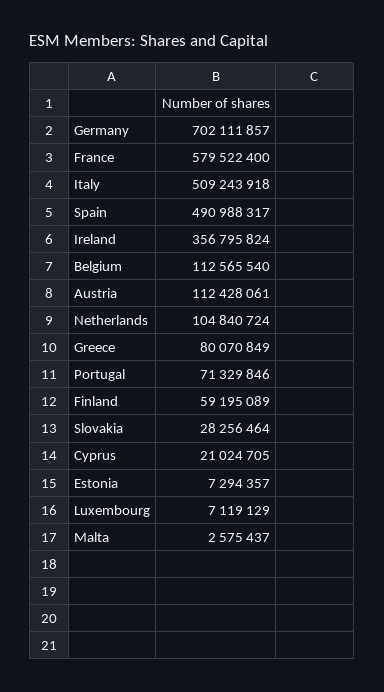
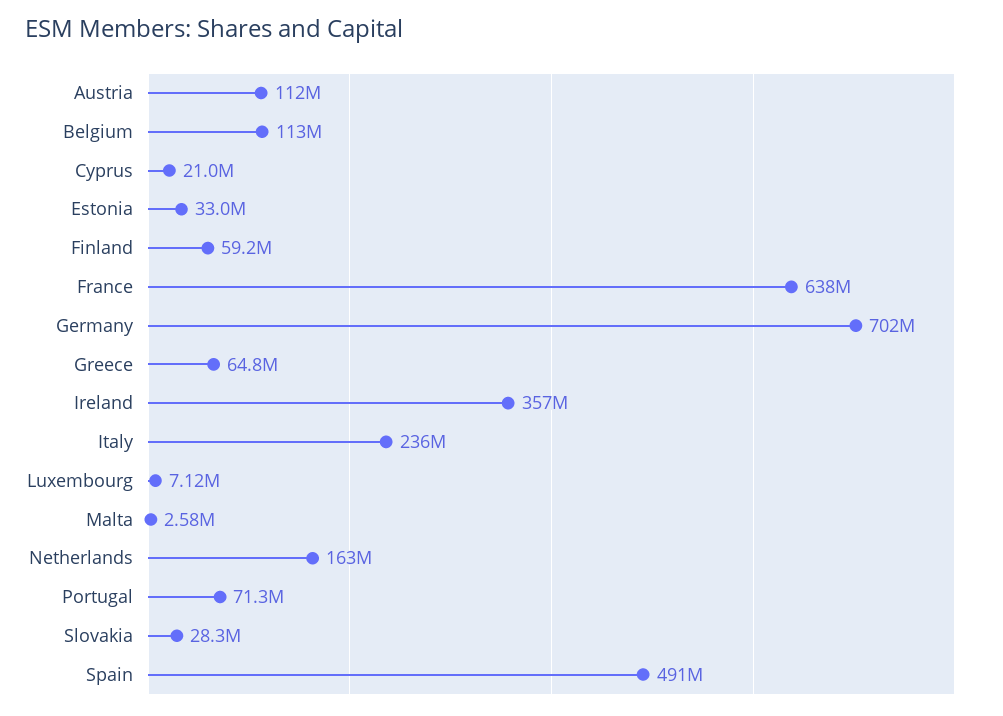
France: 579522400 -> 638000000
Italy: 509243918 -> 236000000
Netherlands: 104840724 -> 163000000
Greece: 80070849 -> 64800000
Estonia: 7294357 -> 33000000

